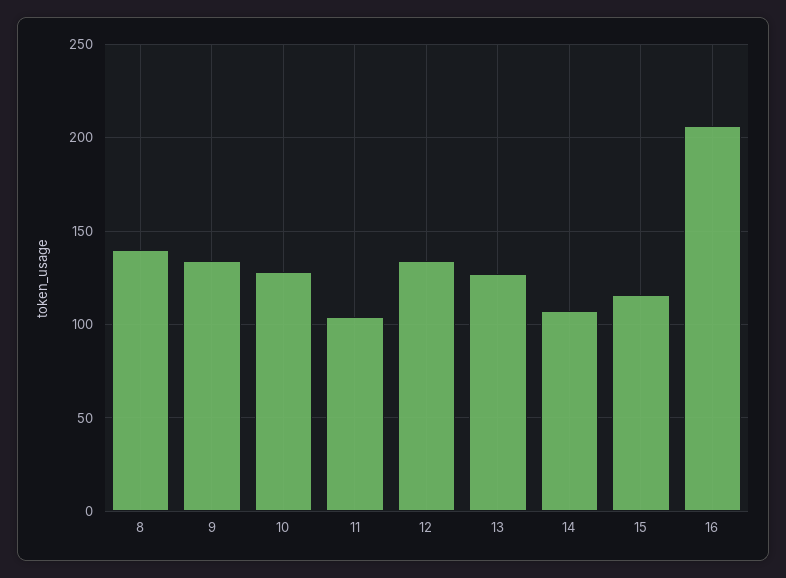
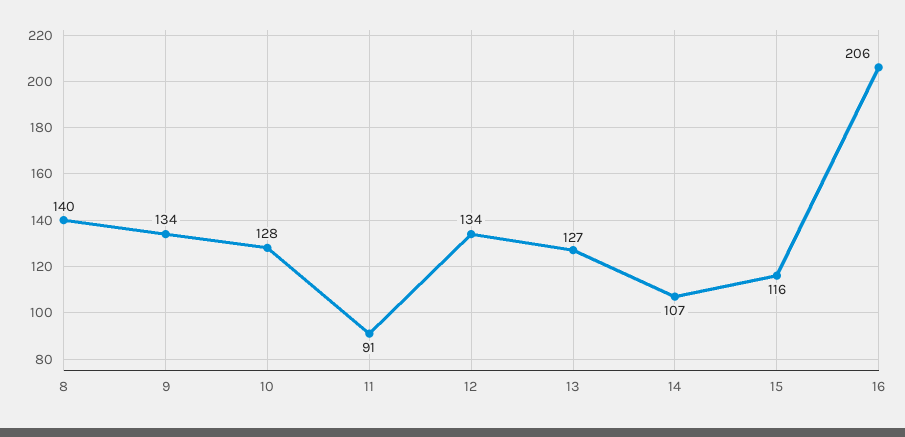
11: 105 -> 91

